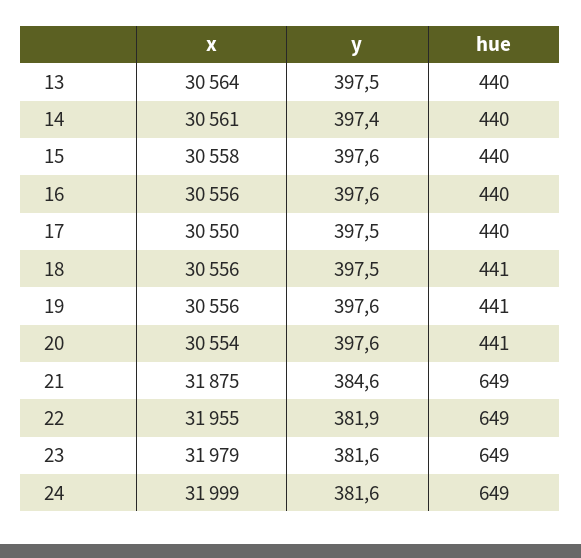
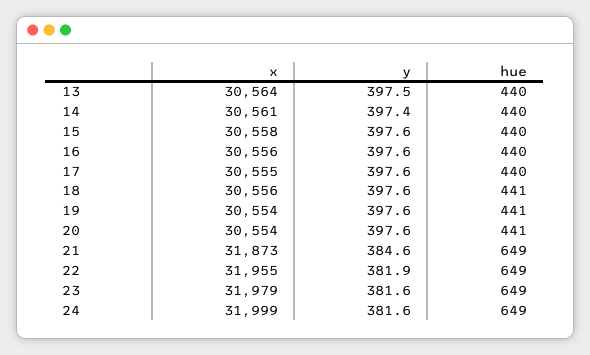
x, 17: 30550 -> 30555
y, 17: 397.5 -> 397.6
y, 18: 397.5 -> 397.6
x, 19: 30556 -> 30554
x, 21: 31875 -> 31873

